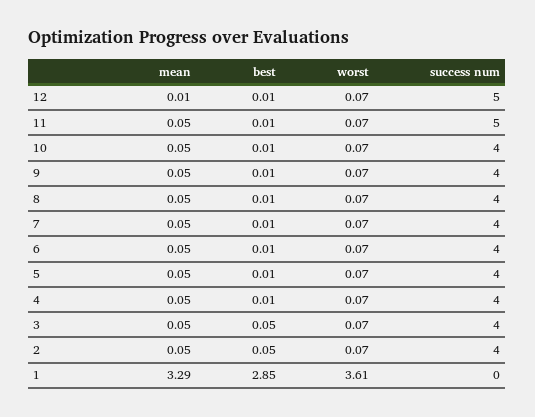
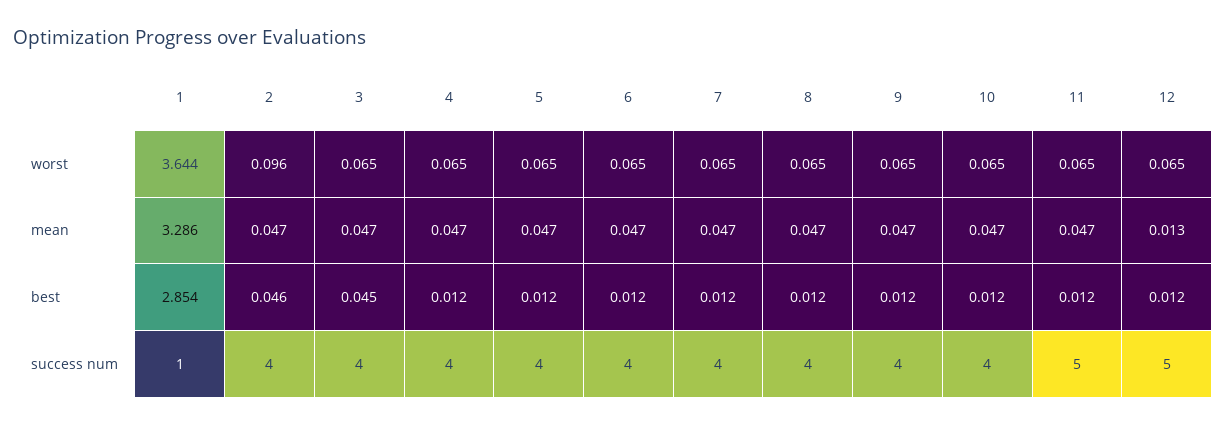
worst, 2: 0.07 -> 0.096
worst, 1: 3.61 -> 3.644
success num, 1: 0 -> 1

